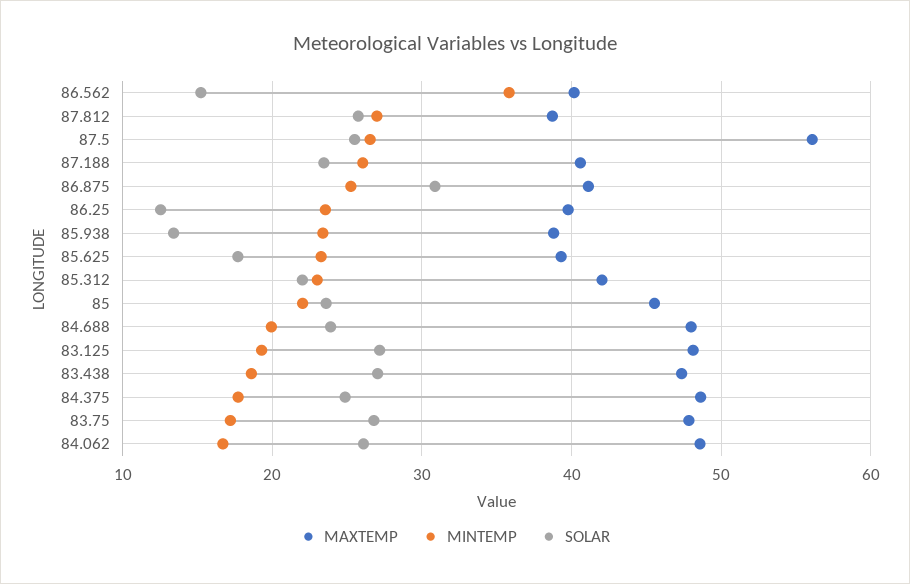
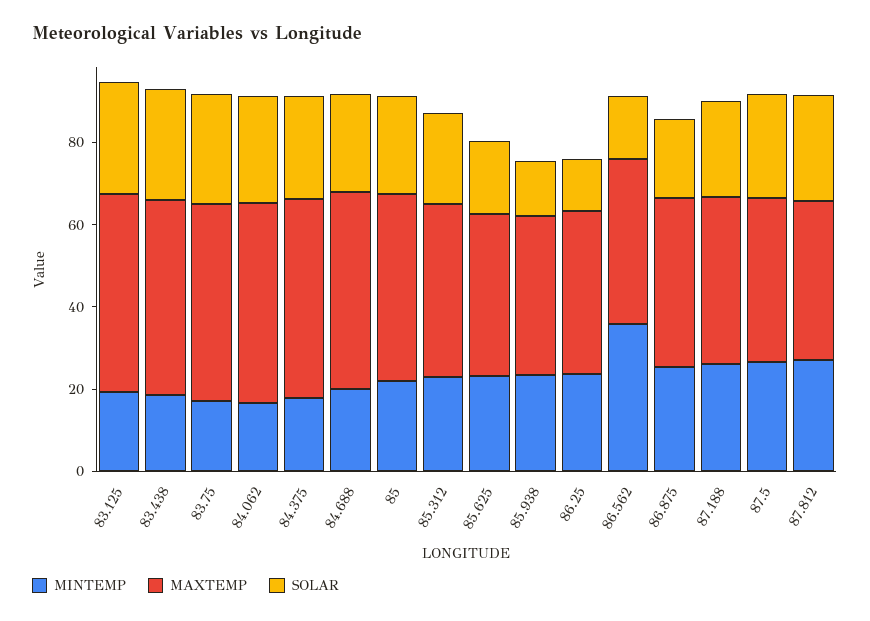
MAXTEMP, 87.5: 56 -> 40
SOLAR, 86.875: 31 -> 20

